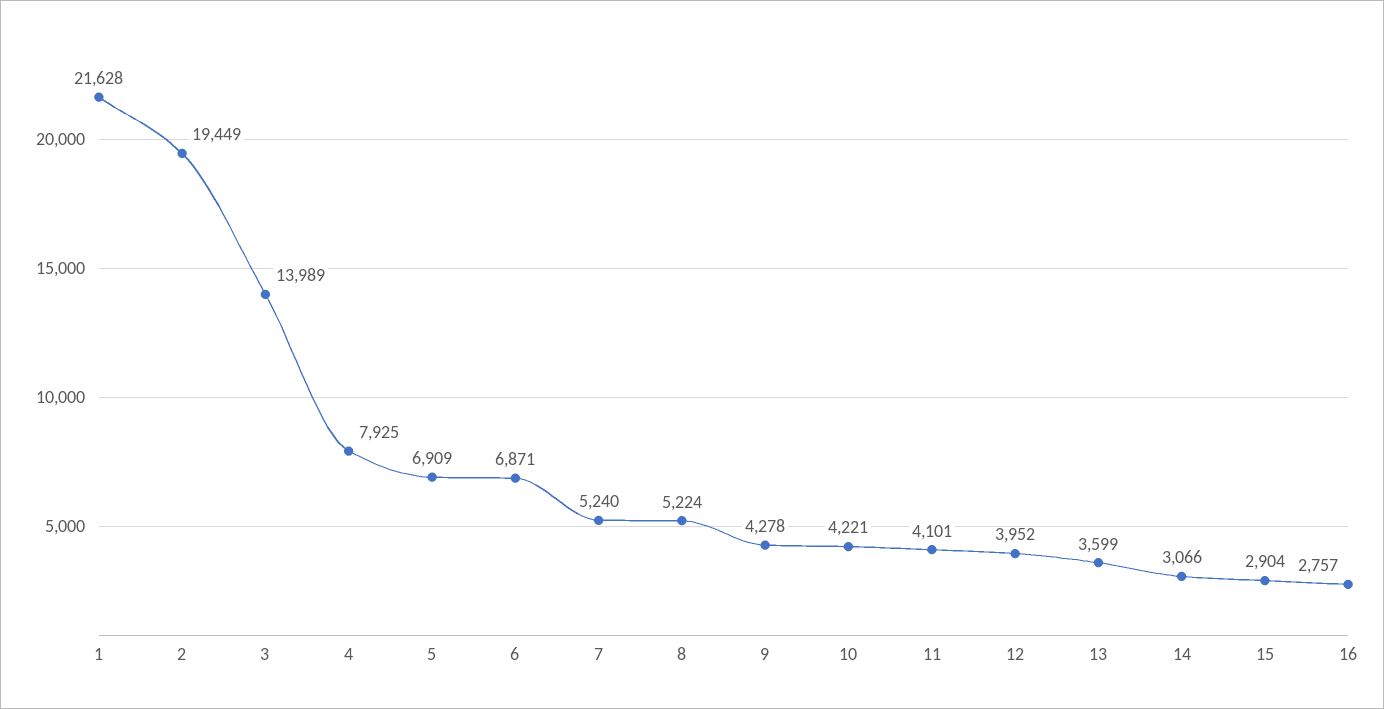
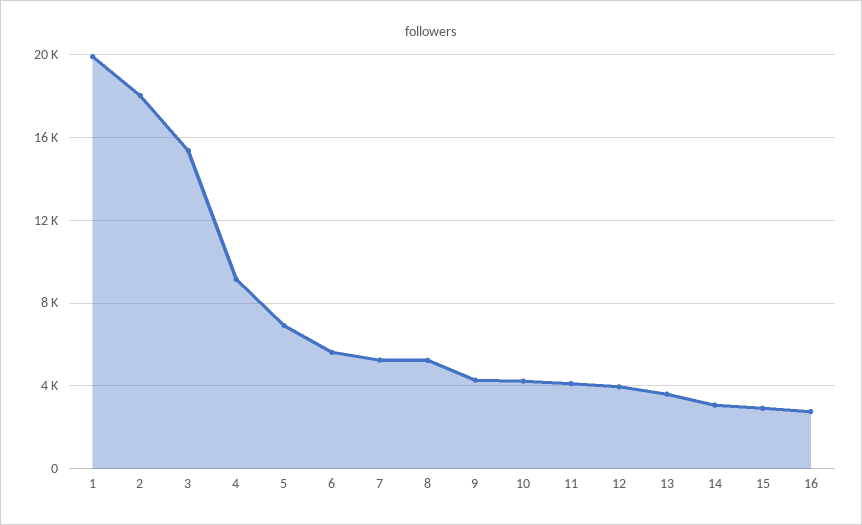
1: 21628 -> 20000
2: 19449 -> 18000
3: 13989 -> 15500
4: 7925 -> 9000
6: 6871 -> 5500

